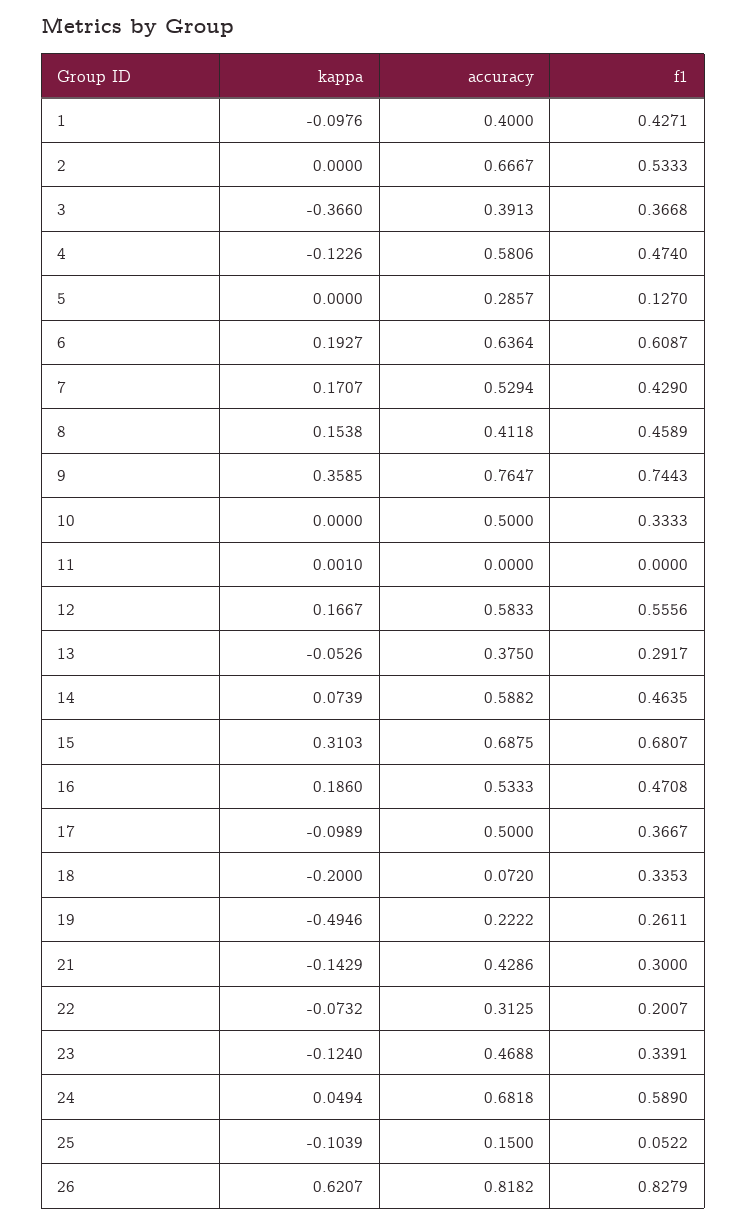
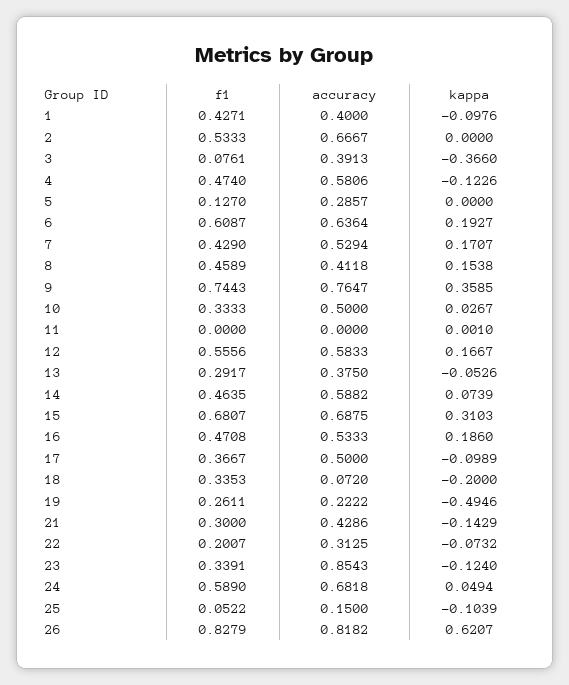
f1, 3: 0.3668 -> 0.0761
kappa, 10: 0 -> 0.0267
accuracy, 23: 0.4688 -> 0.8543

